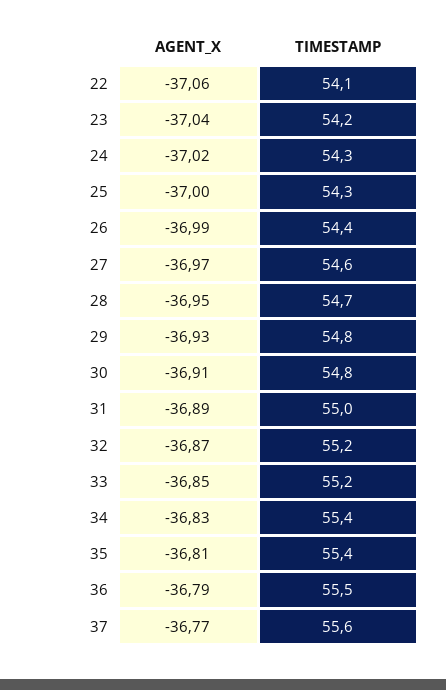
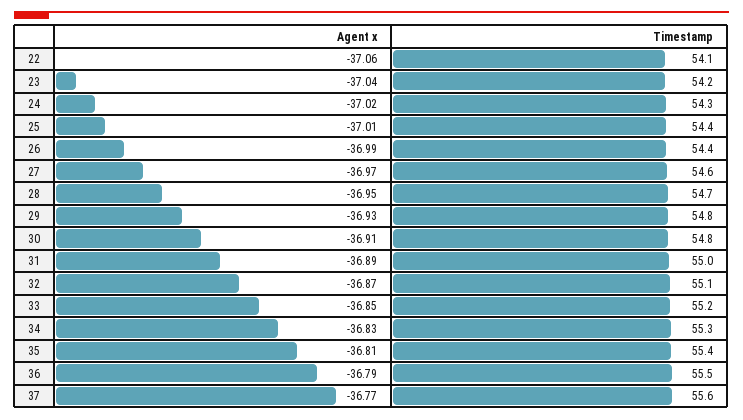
AGENT_X, 25: -37 -> -37.01
TIMESTAMP, 25: 54.3 -> 54.4
TIMESTAMP, 32: 55.2 -> 55.1
TIMESTAMP, 34: 55.4 -> 55.3

